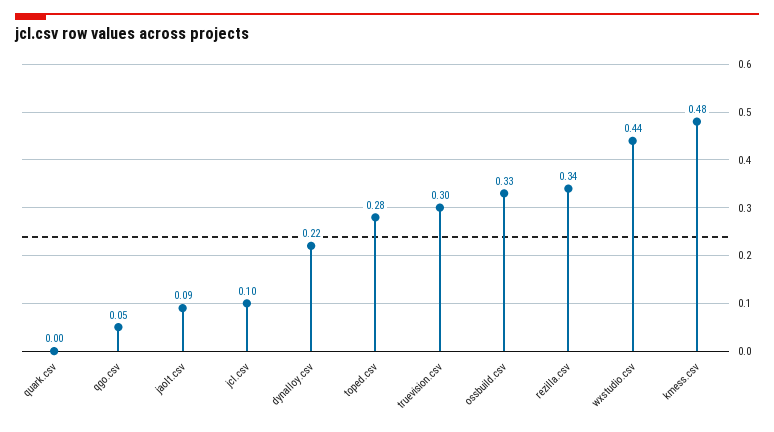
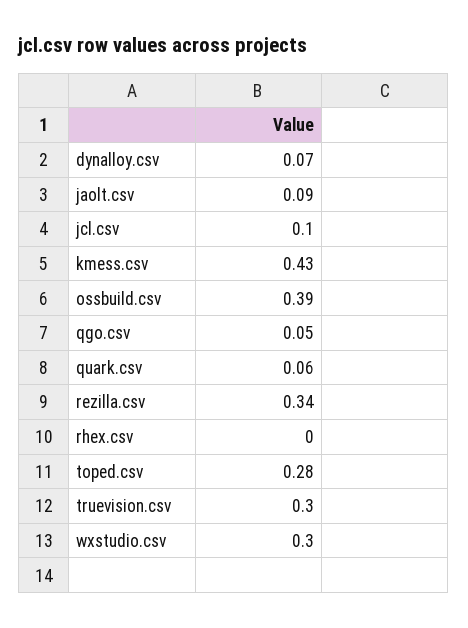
quark.csv: 0 -> 0.06
dynalloy.csv: 0.22 -> 0.07
ossbuild.csv: 0.33 -> 0.39
wxstudio.csv: 0.44 -> 0.3
kmess.csv: 0.48 -> 0.43
rhex.csv: none -> 0

